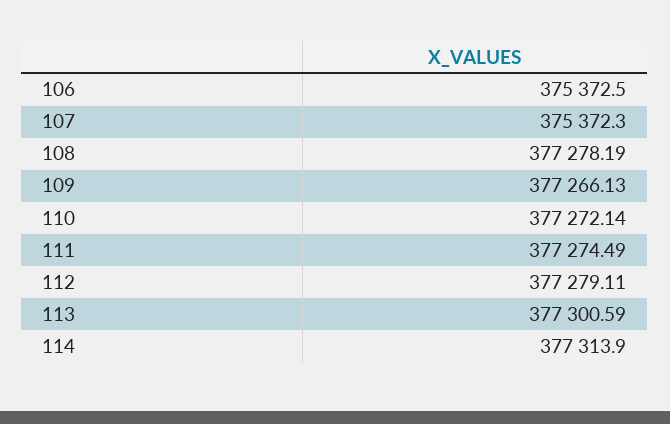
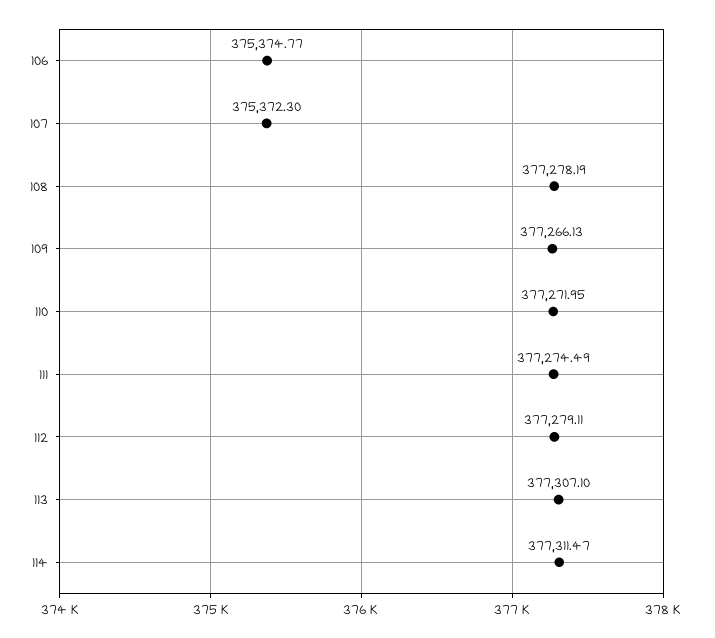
106: 375372.5 -> 375374.77
110: 377272.14 -> 377271.95
113: 377300.59 -> 377307.1
114: 377313.9 -> 377311.47

